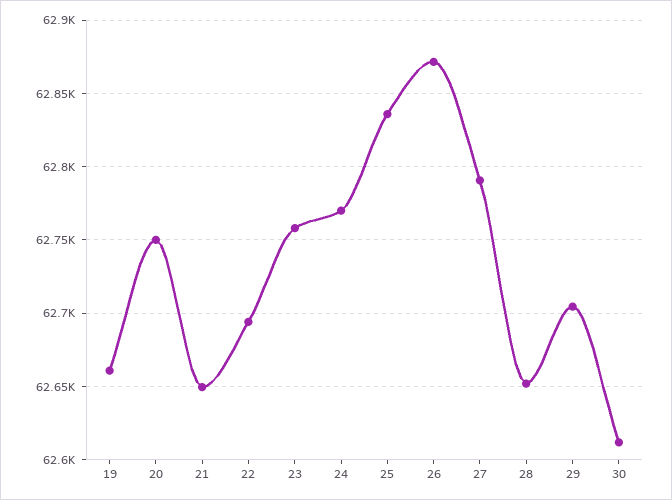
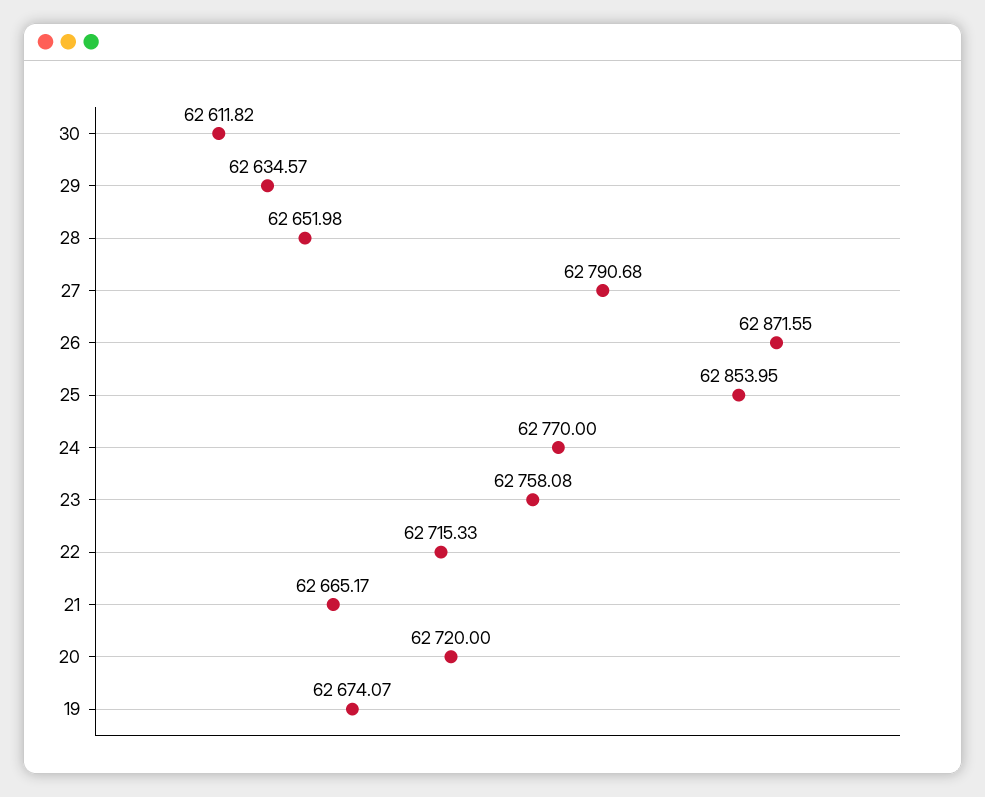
19: 62660 -> 62674.07
20: 62750 -> 62720
21: 62650 -> 62665.17
22: 62695 -> 62715.33
25: 62835 -> 62853.95
29: 62705 -> 62634.57

